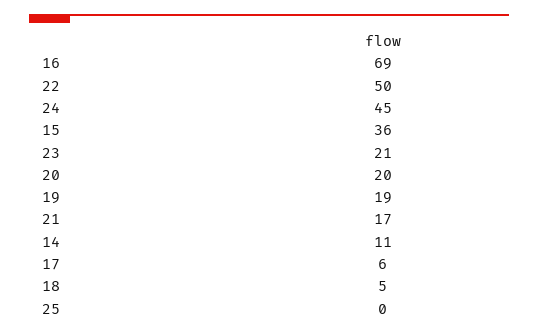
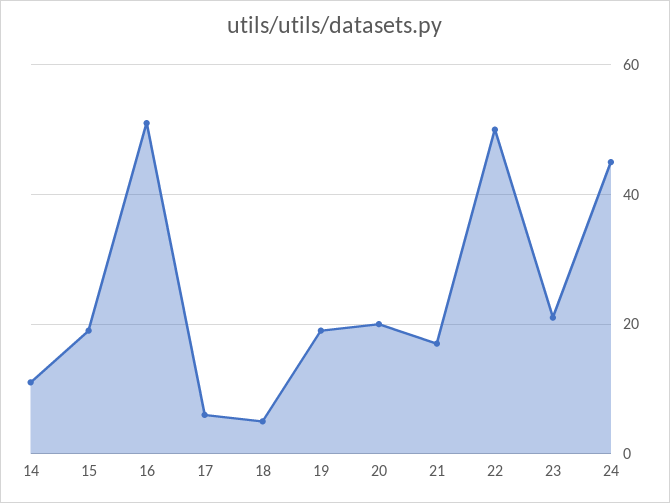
16: 69 -> 50
15: 36 -> 20
25: 0 -> none

